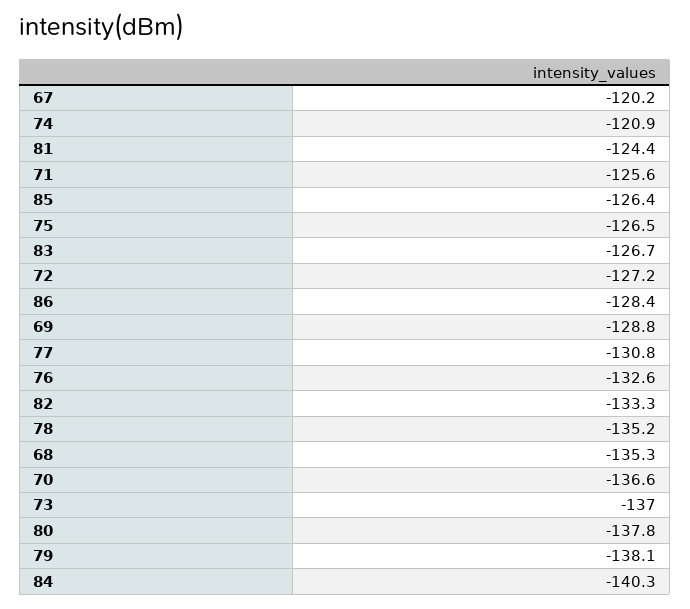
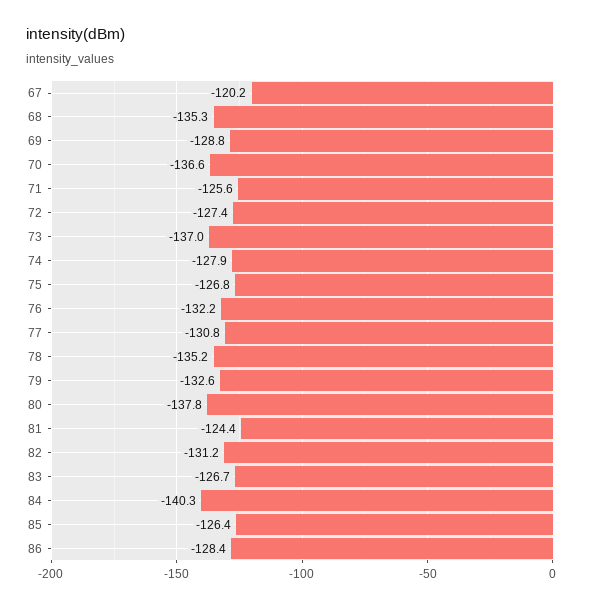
74: -120.9 -> -127.9
75: -126.5 -> -126.8
72: -127.2 -> -127.4
76: -132.6 -> -132.2
82: -133.3 -> -131.2
79: -138.1 -> -132.6

